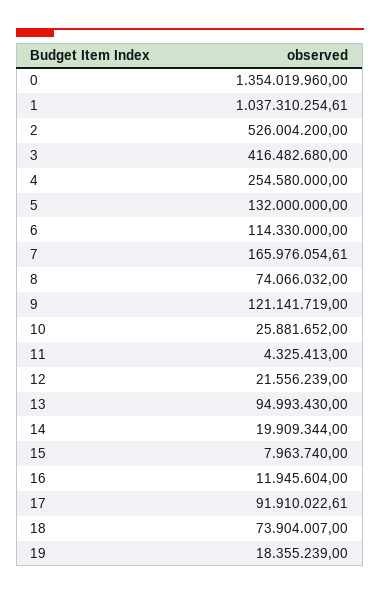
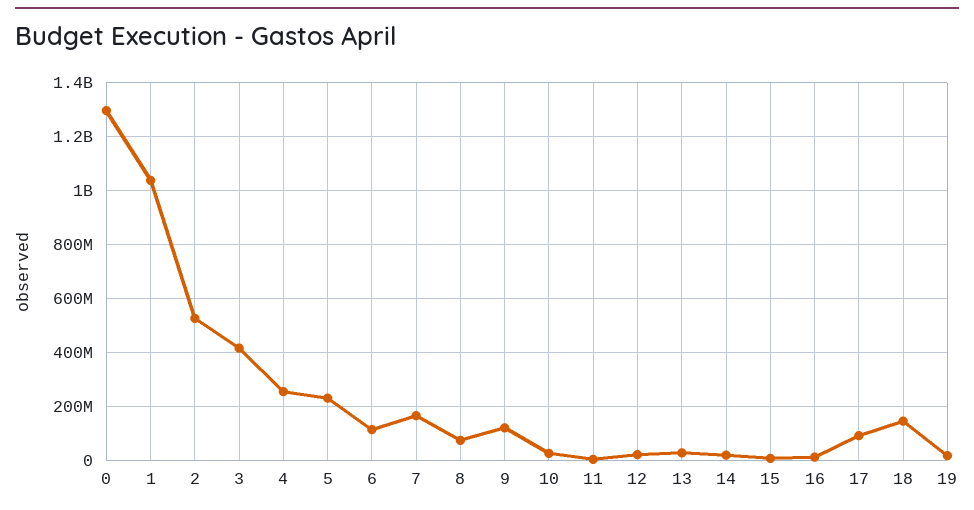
0: 1354019960 -> 1300000000
5: 132000000 -> 225000000
13: 94993430 -> 25000000
18: 73904007 -> 150000000

